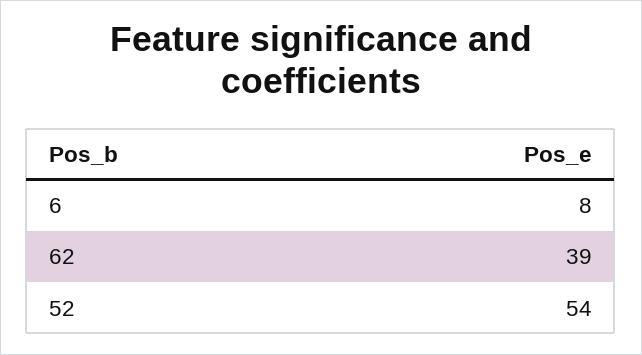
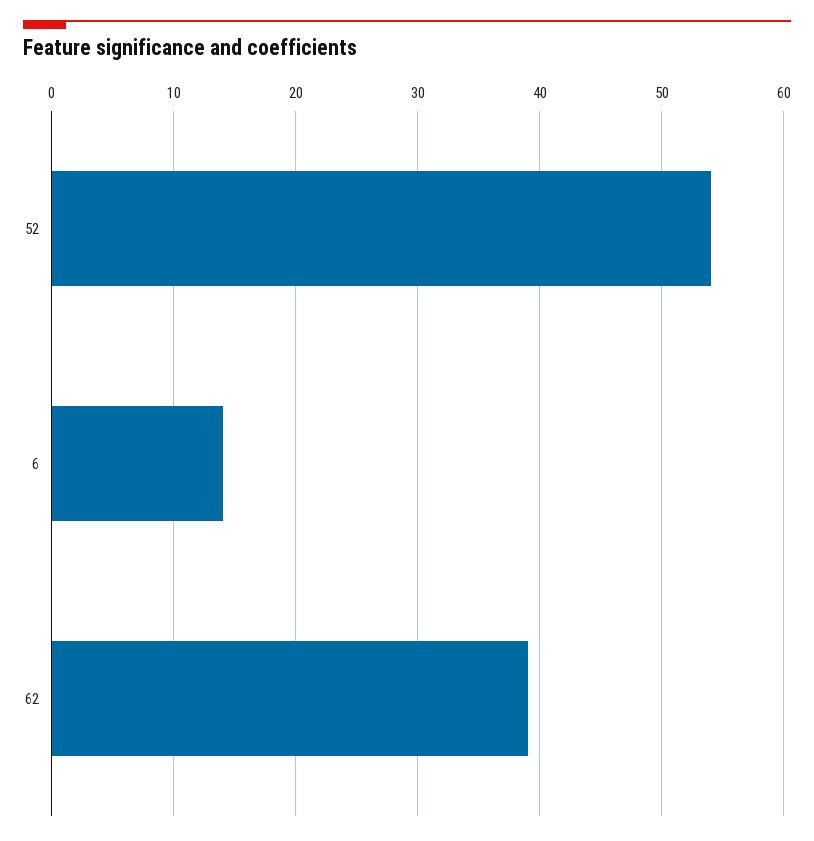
6: 8 -> 14

